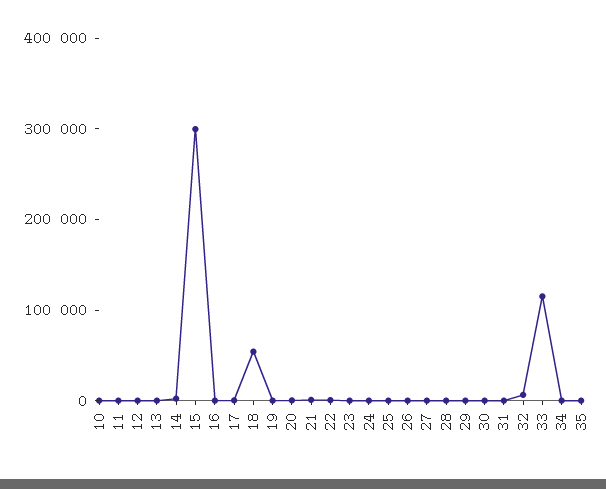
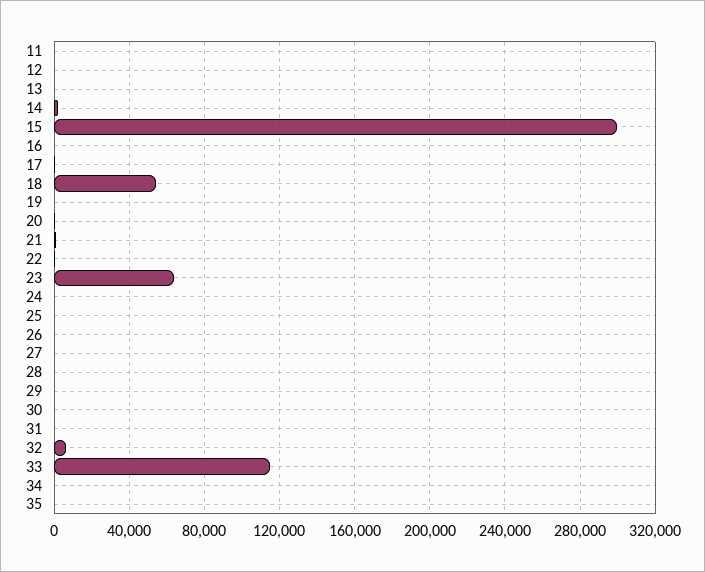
10: 0 -> none
23: 0 -> 65000

